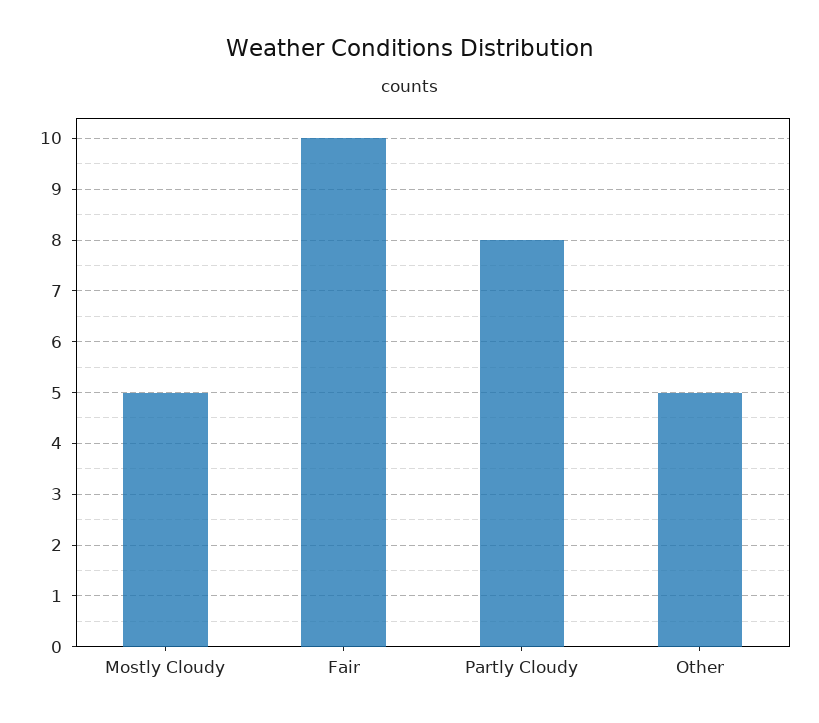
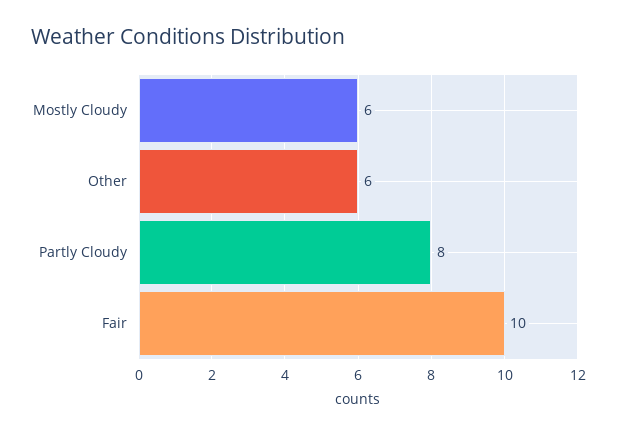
Mostly Cloudy: 5 -> 6
Other: 5 -> 6

